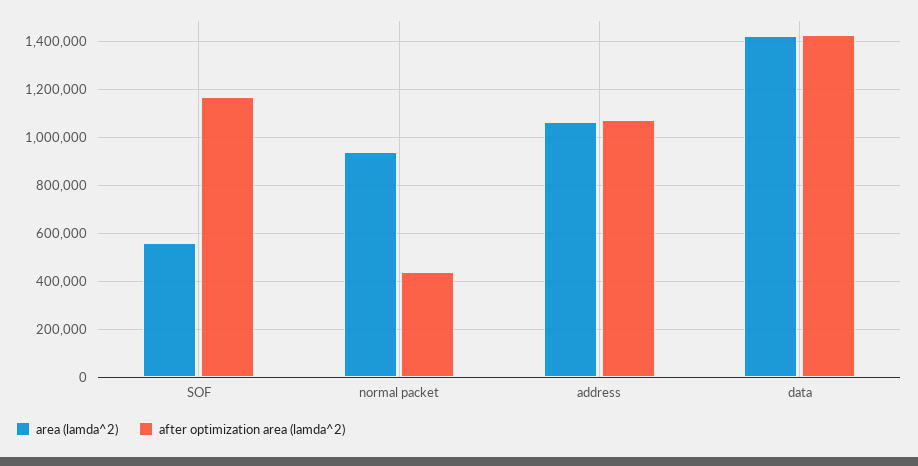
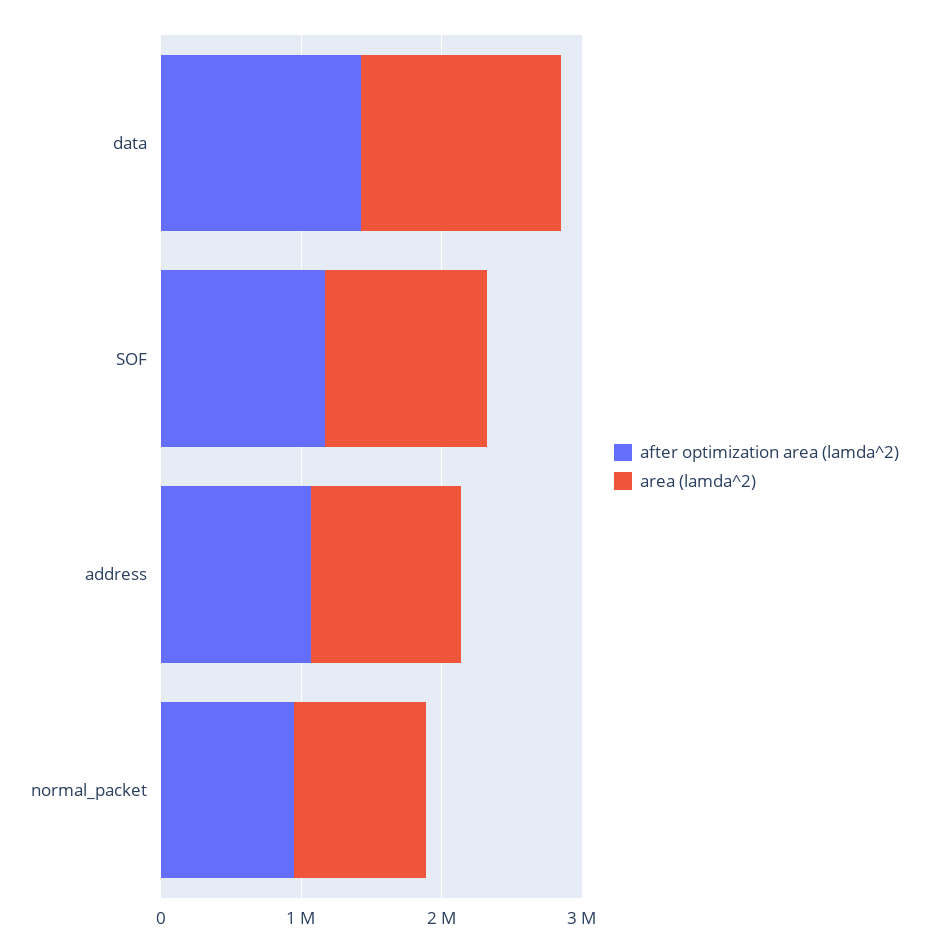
area (lamda^2), SOF: 550000 -> 1200000
after optimization area (lamda^2), normal packet: 450000 -> 1000000

